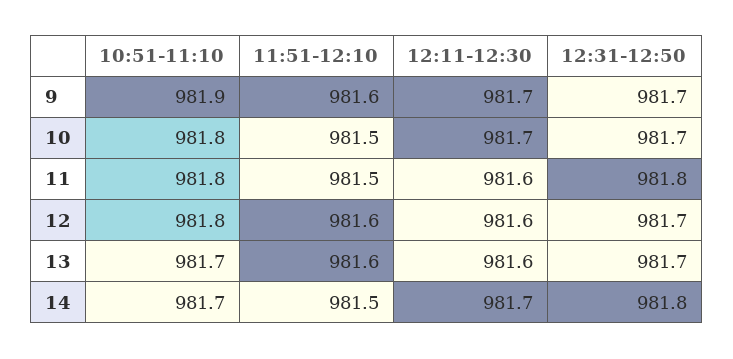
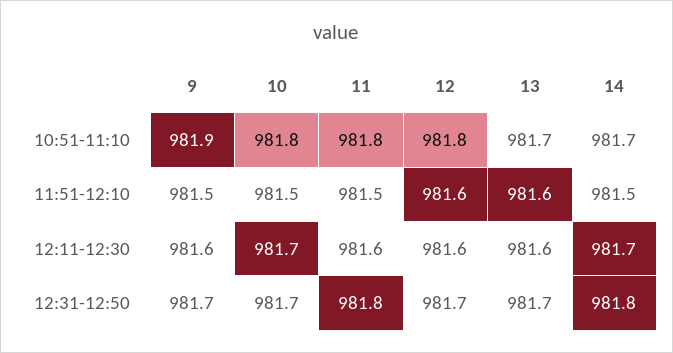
11:51-12:10, 9: 981.6 -> 981.5
12:11-12:30, 9: 981.7 -> 981.6

